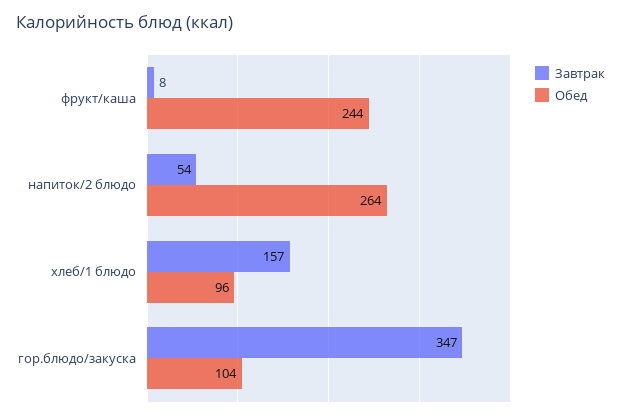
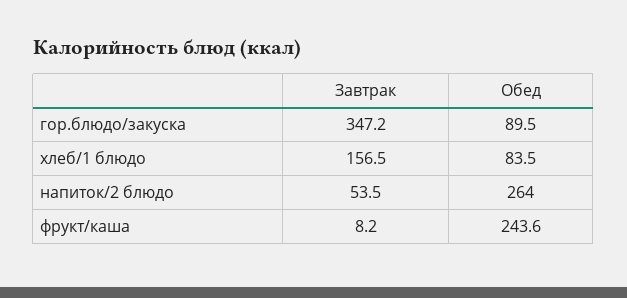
Обед, хлеб/1 блюдо: 96 -> 83.5
Обед, гор.блюдо/закуска: 104 -> 89.5

